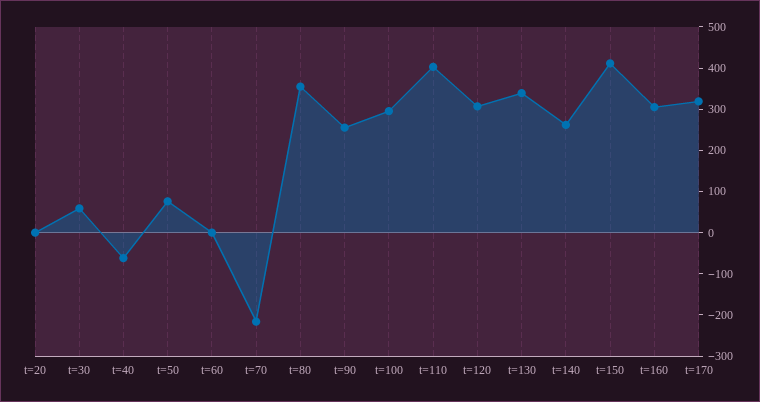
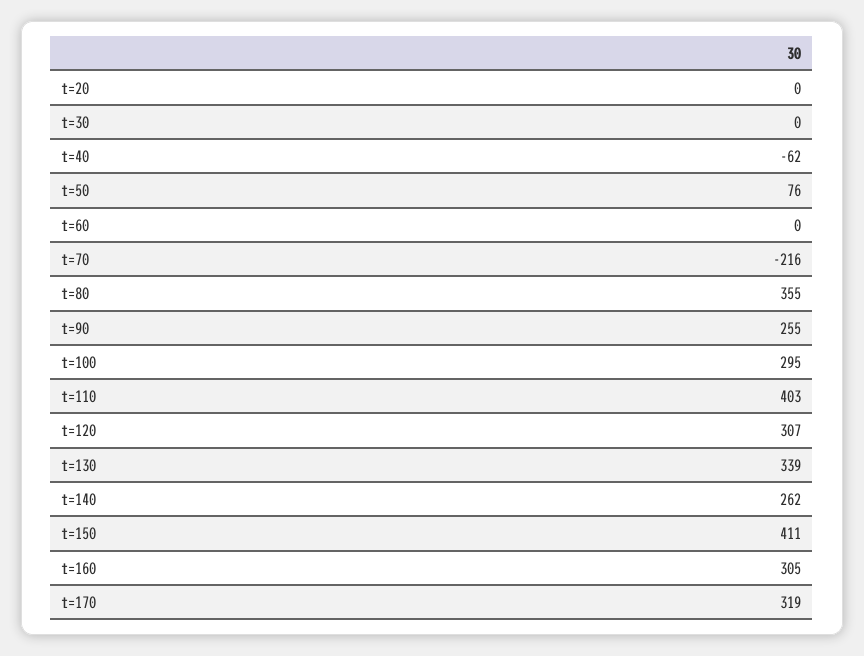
t=30: 60 -> 0

